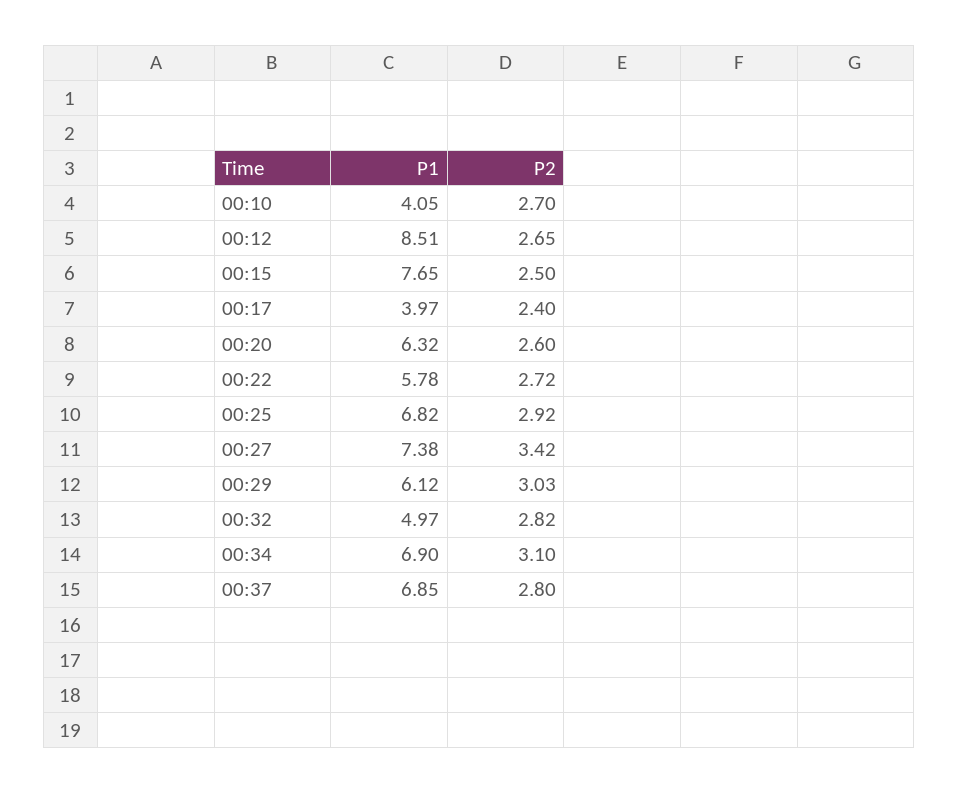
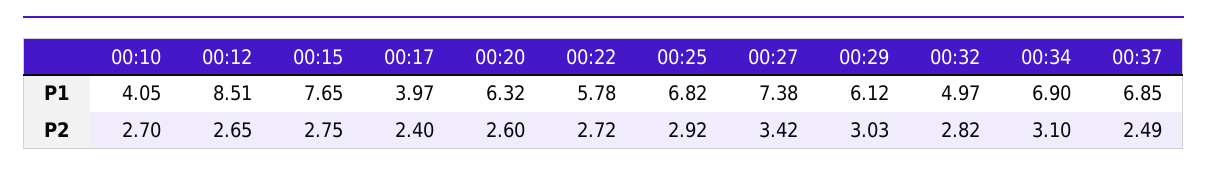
P2, 00:15: 2.5 -> 2.75
P2, 00:37: 2.8 -> 2.49

